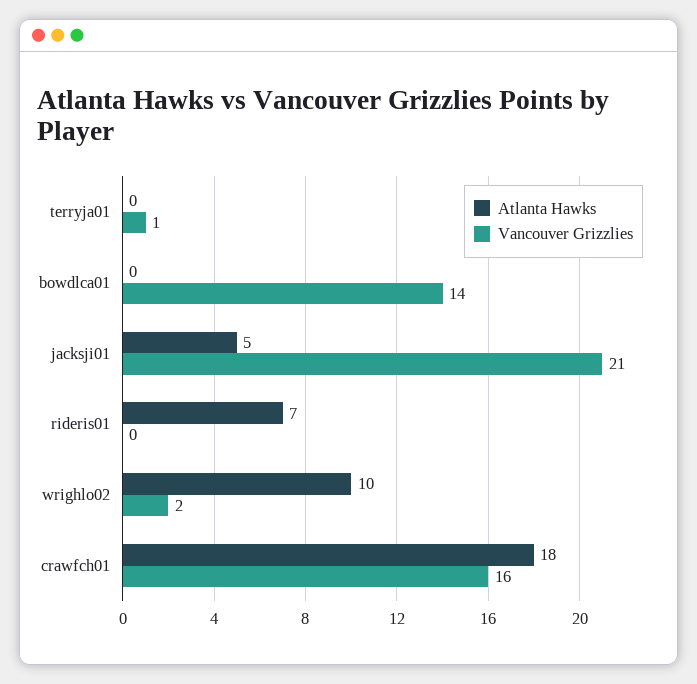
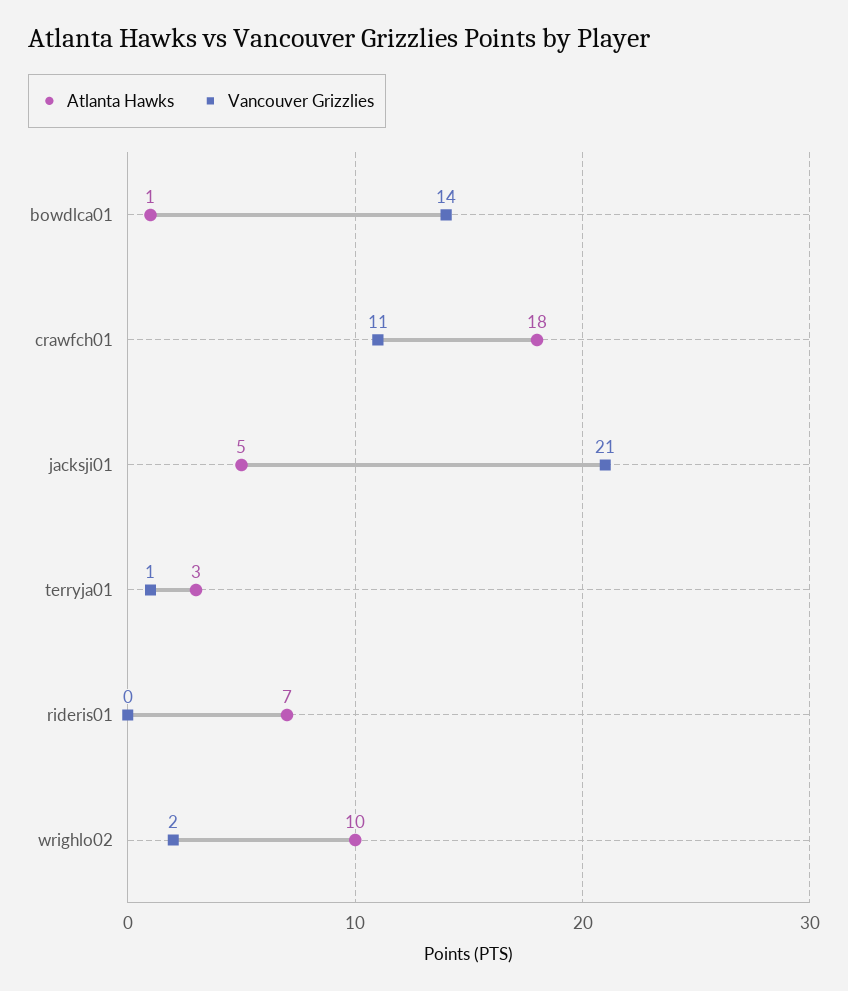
Atlanta Hawks, terryja01: 0 -> 3
Atlanta Hawks, bowdlca01: 0 -> 1
Vancouver Grizzlies, crawfch01: 16 -> 11

